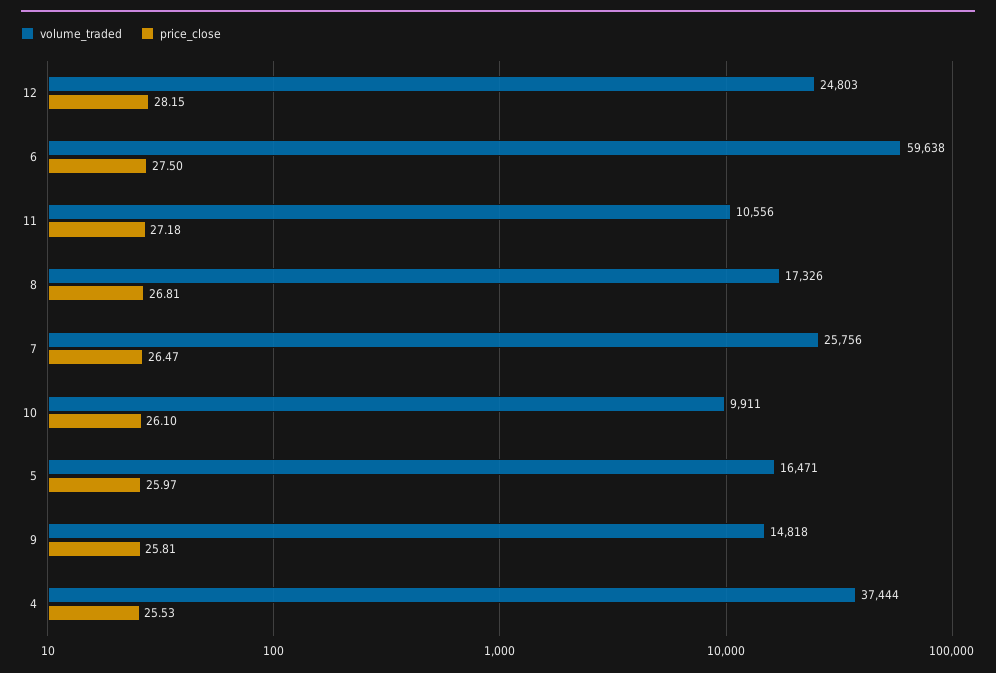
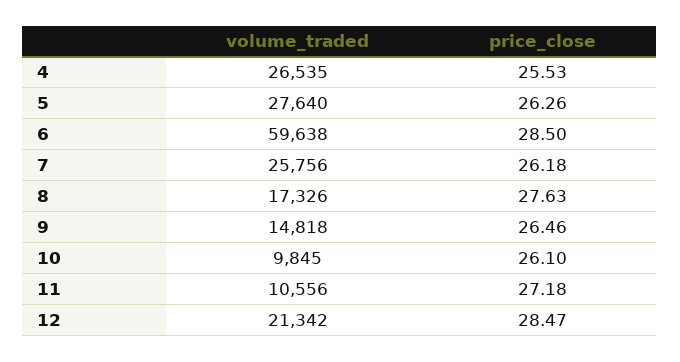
volume_traded, 12: 24803 -> 21342
price_close, 12: 28.15 -> 28.47
price_close, 6: 27.5 -> 28.5
price_close, 8: 26.81 -> 27.63
price_close, 7: 26.47 -> 26.18
volume_traded, 10: 9911 -> 9845
volume_traded, 5: 16471 -> 27640
price_close, 5: 25.97 -> 26.26
price_close, 9: 25.81 -> 26.46
volume_traded, 4: 37444 -> 26535

